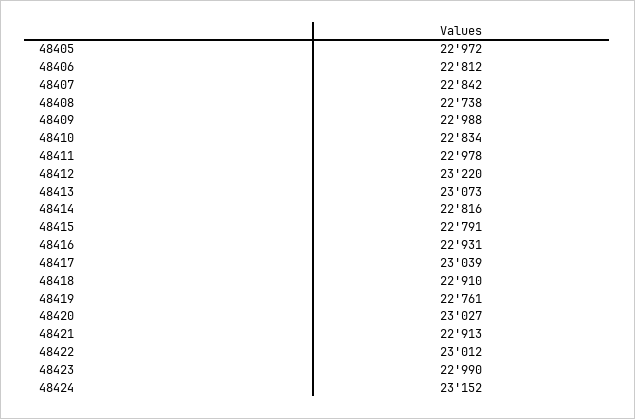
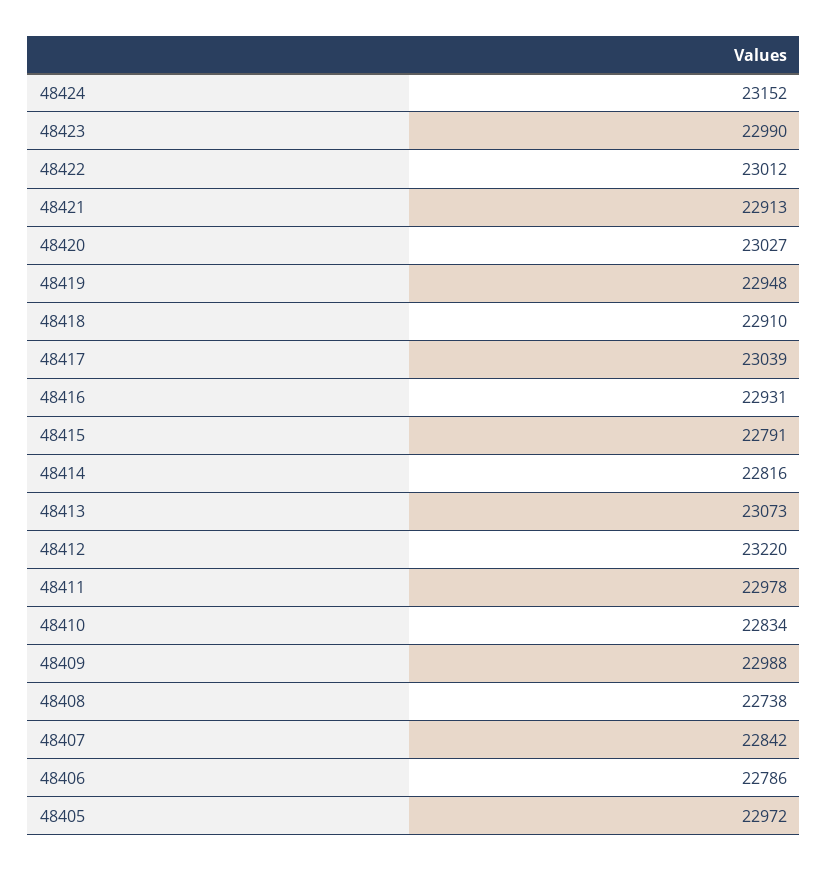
48406: 22812 -> 22786
48419: 22761 -> 22948

